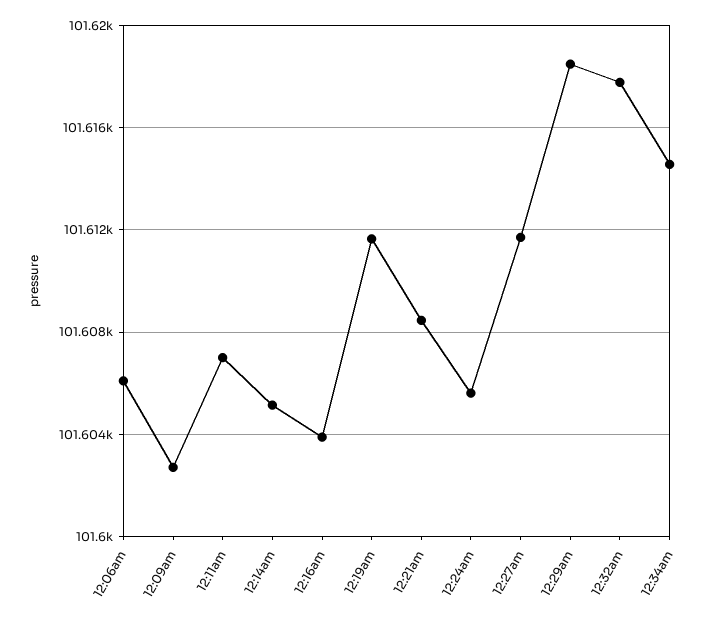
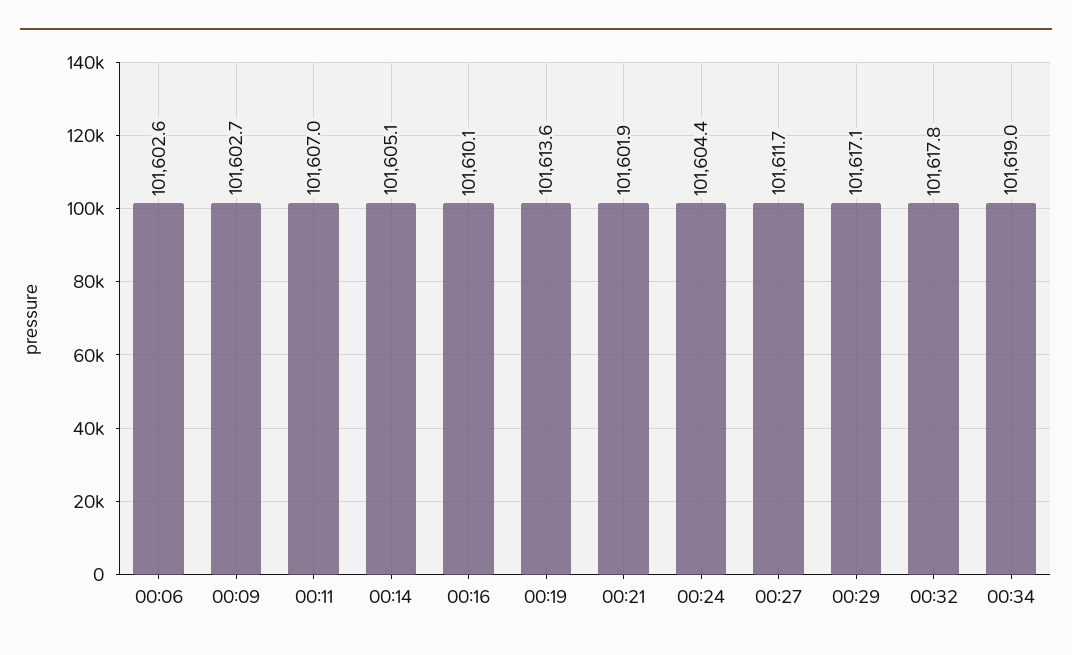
12:06am: 101606 -> 101602.6
12:16am: 101604 -> 101610.1
12:19am: 101611.5 -> 101613.6
12:21am: 101608.5 -> 101601.9
12:24am: 101605.5 -> 101604.4
12:29am: 101618.5 -> 101617.1
12:34am: 101614.5 -> 101619

